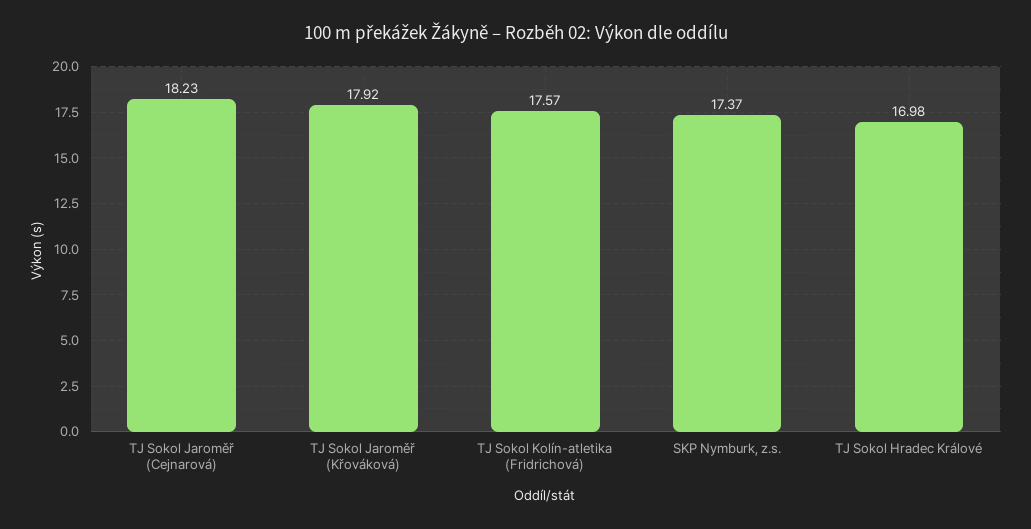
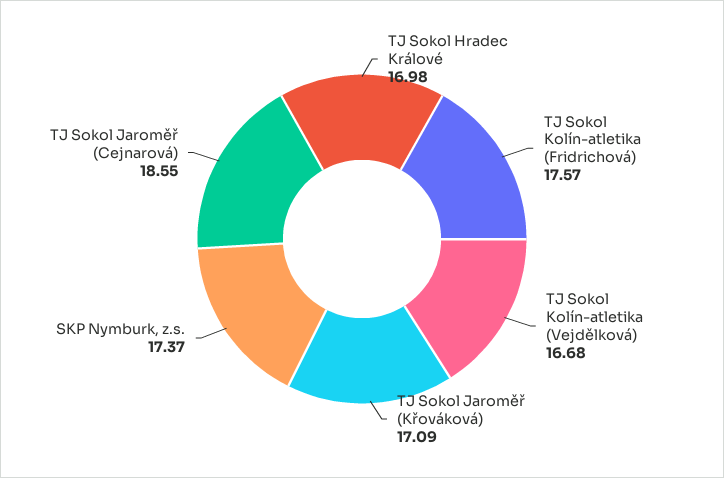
TJ Sokol Jaroměř (Cejnarová): 18.23 -> 18.55
TJ Sokol Jaroměř (Křováková): 17.92 -> 17.09
TJ Sokol Kolín-atletika (Vejdělková): none -> 16.68

